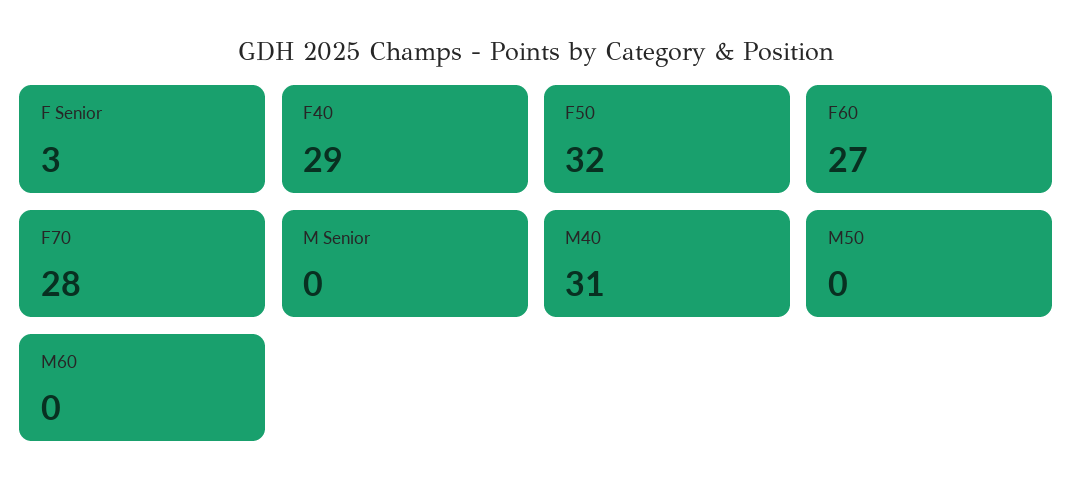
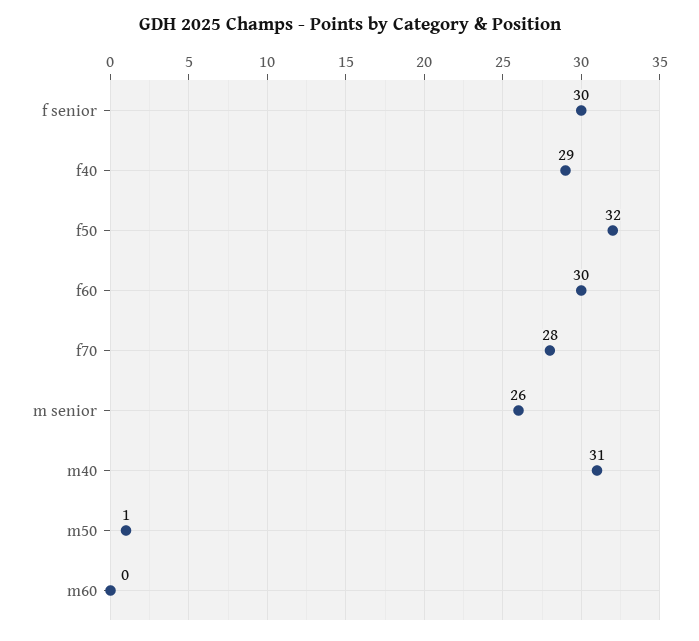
F Senior: 3 -> 30
F60: 27 -> 30
M Senior: 0 -> 26
M50: 0 -> 1

